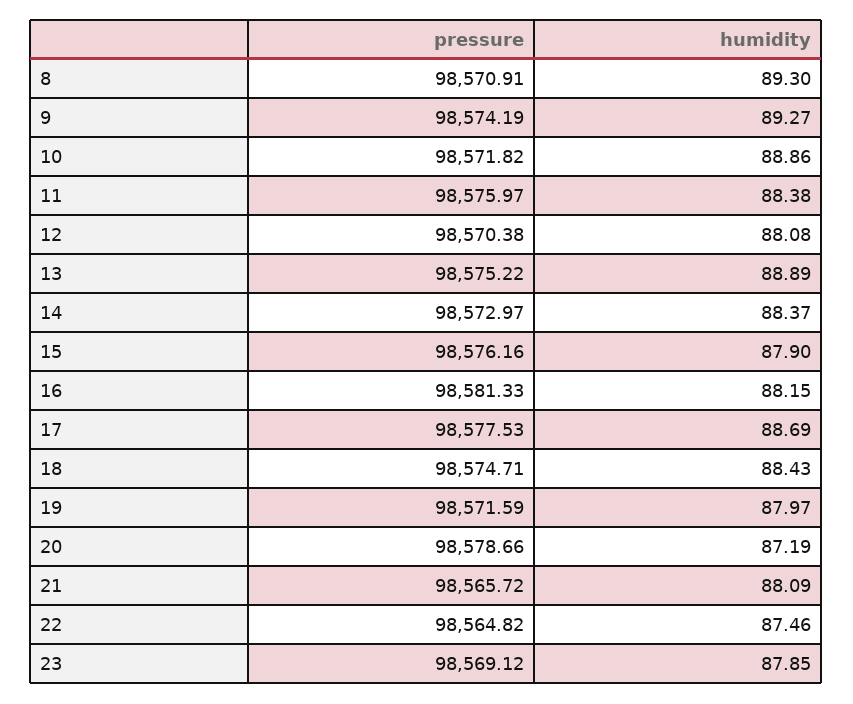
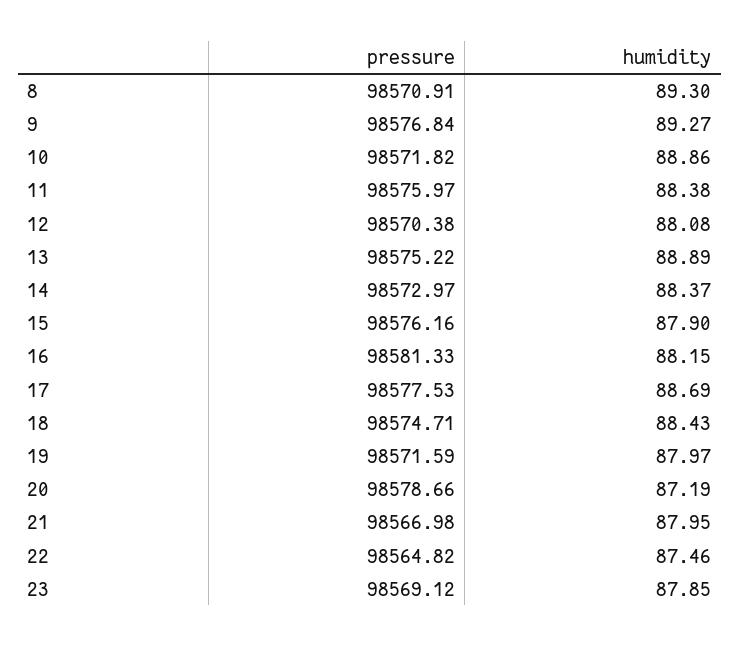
pressure, 9: 98574.19 -> 98576.84
pressure, 21: 98565.72 -> 98566.98
humidity, 21: 88.09 -> 87.95

